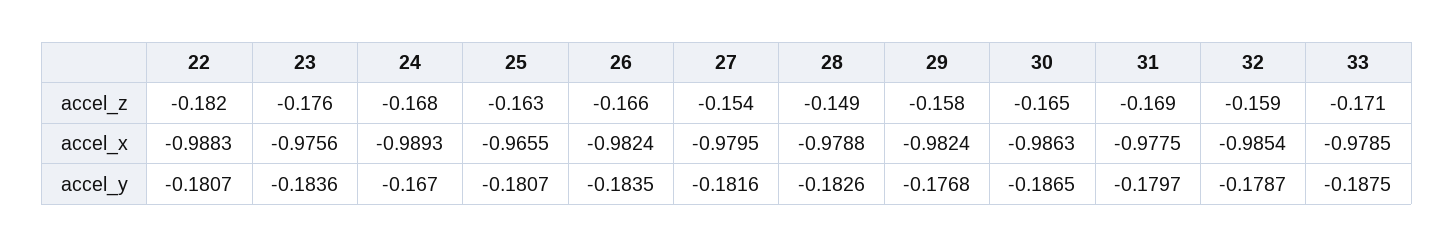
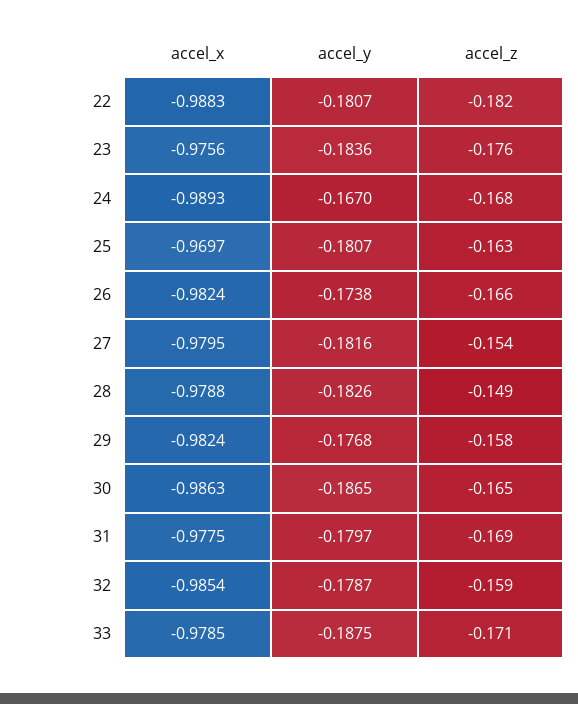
25, accel_x: -0.9655 -> -0.9697
26, accel_y: -0.1835 -> -0.1738

